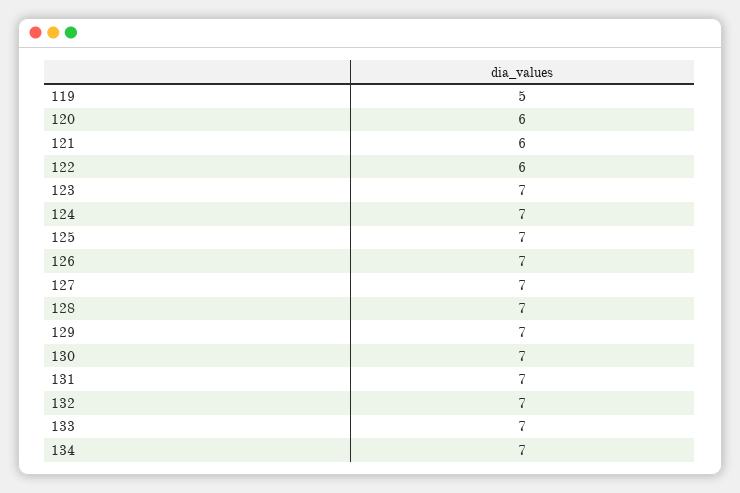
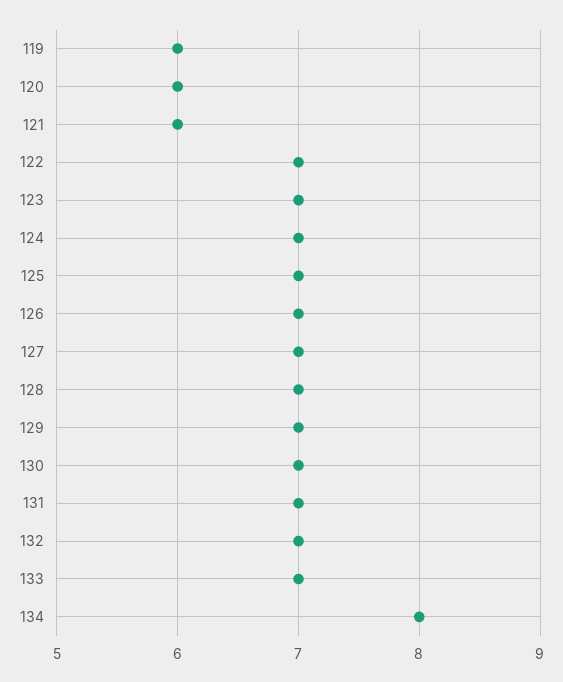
119: 5 -> 6
122: 6 -> 7
134: 7 -> 8

